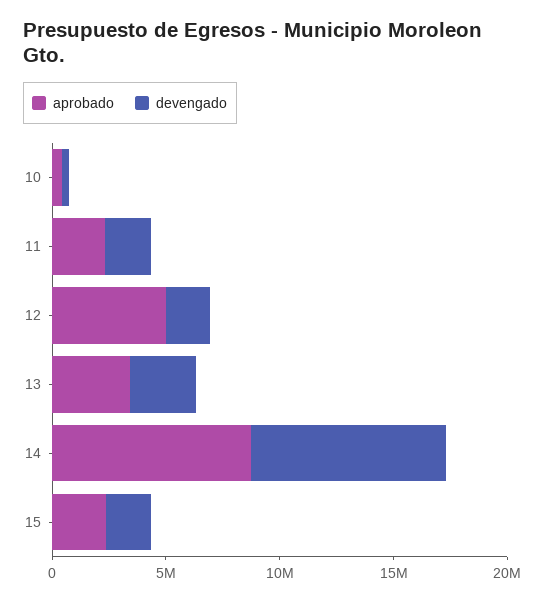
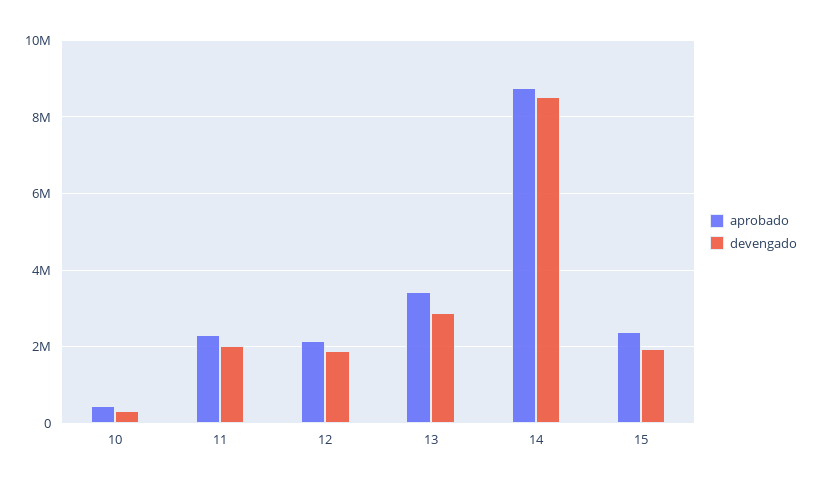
aprobado, 12: 5000000 -> 2200000

